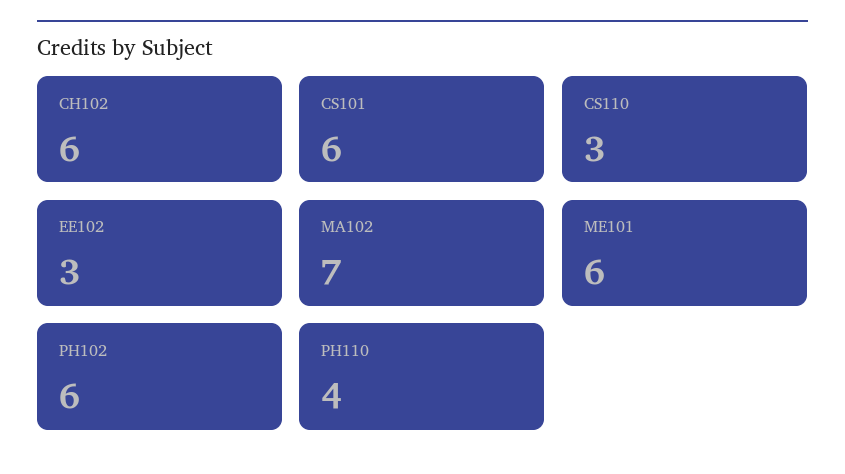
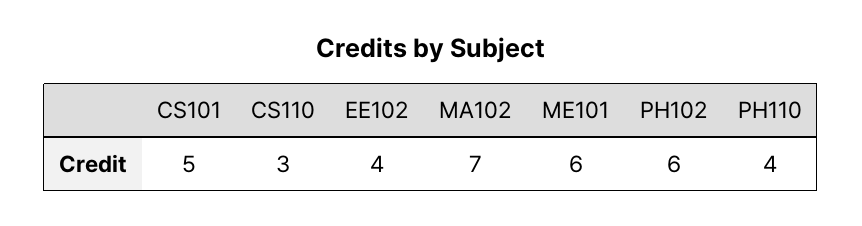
CH102: 6 -> none
CS101: 6 -> 5
EE102: 3 -> 4

